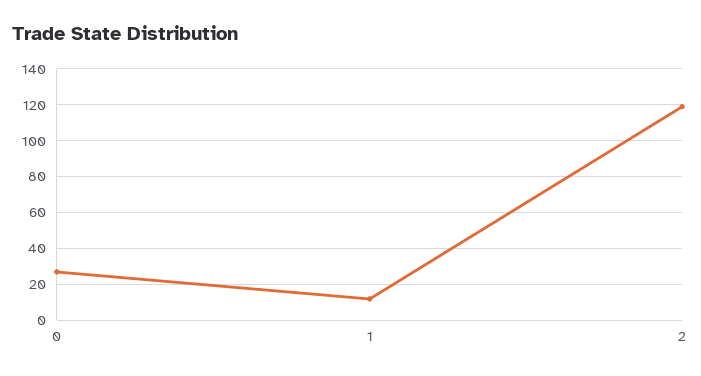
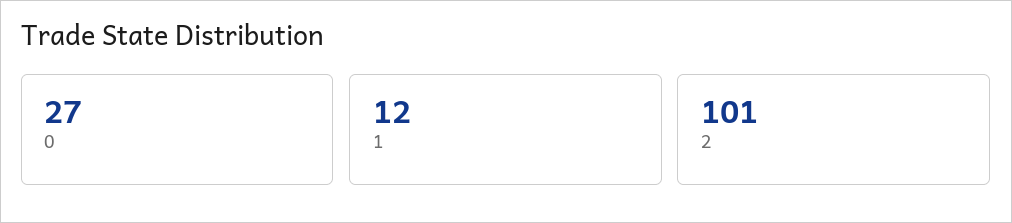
2: 120 -> 101

